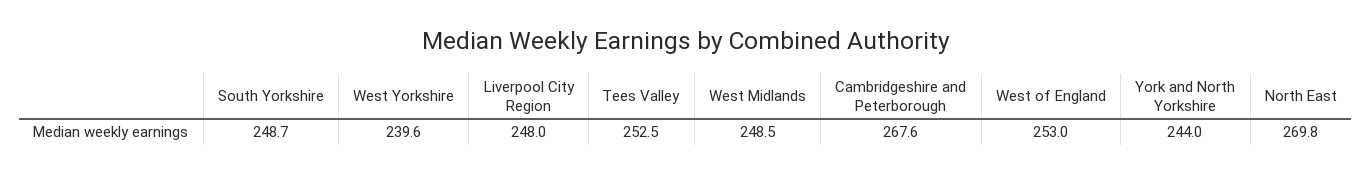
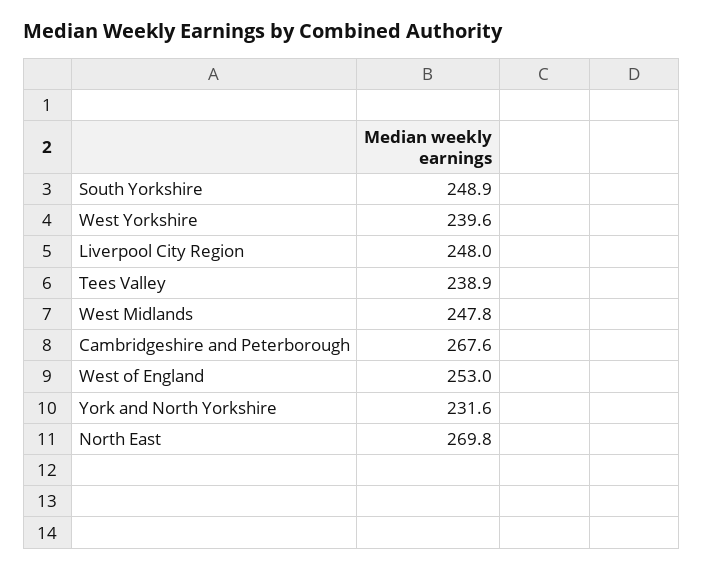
South Yorkshire: 248.7 -> 248.9
Tees Valley: 252.5 -> 238.9
West Midlands: 248.5 -> 247.8
York and North Yorkshire: 244 -> 231.6

